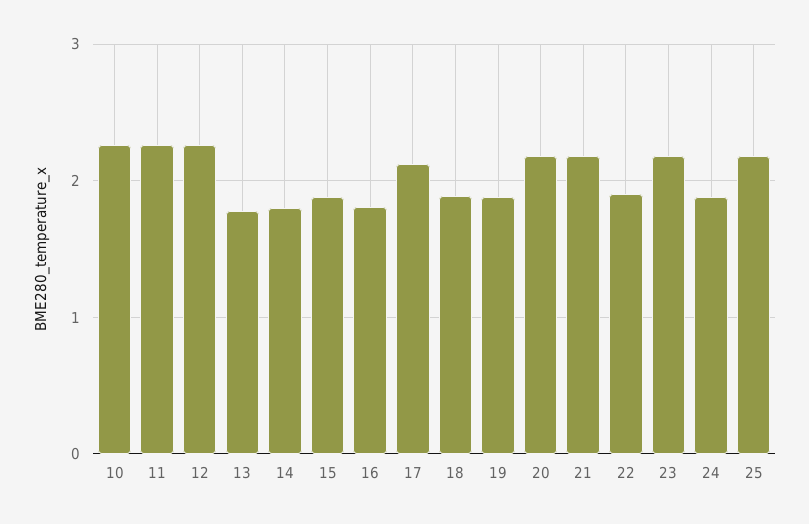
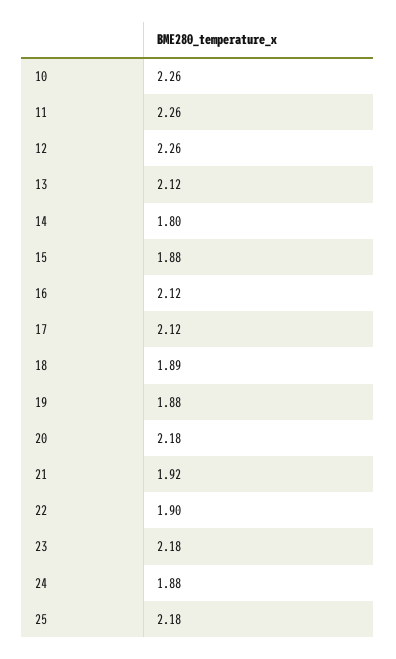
13: 1.8 -> 2.12
16: 1.8 -> 2.12
21: 2.2 -> 1.92

